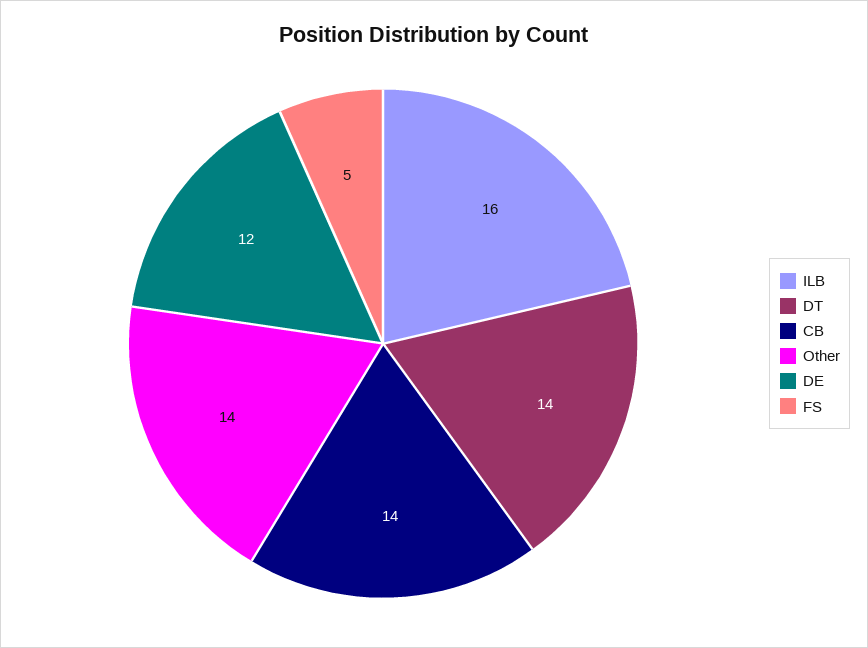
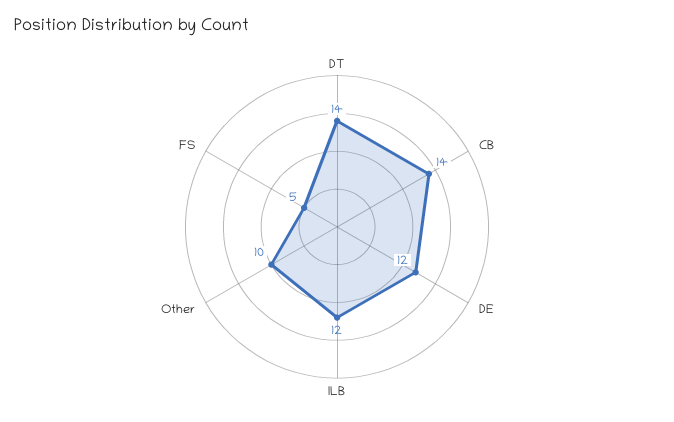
ILB: 16 -> 12
Other: 14 -> 10

